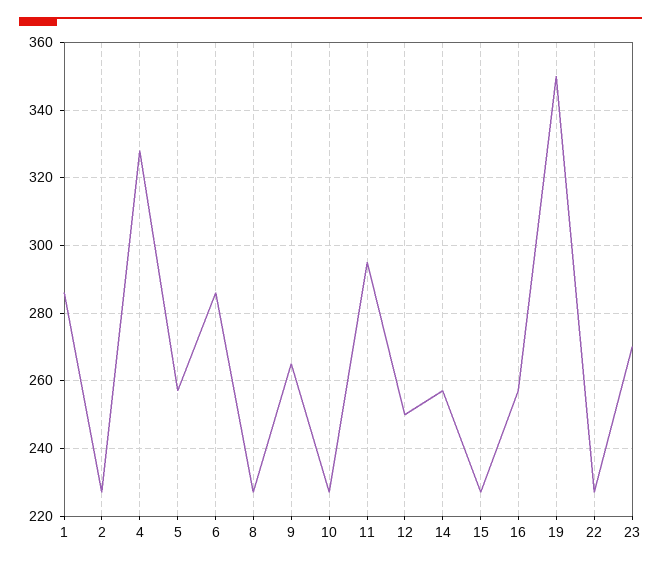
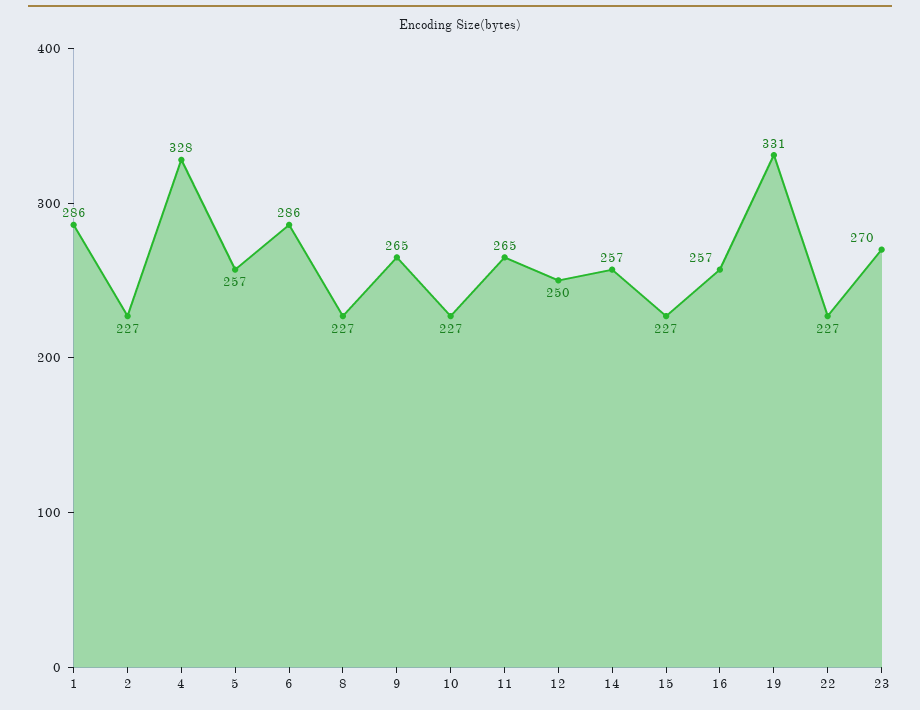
11: 295 -> 265
19: 350 -> 331

